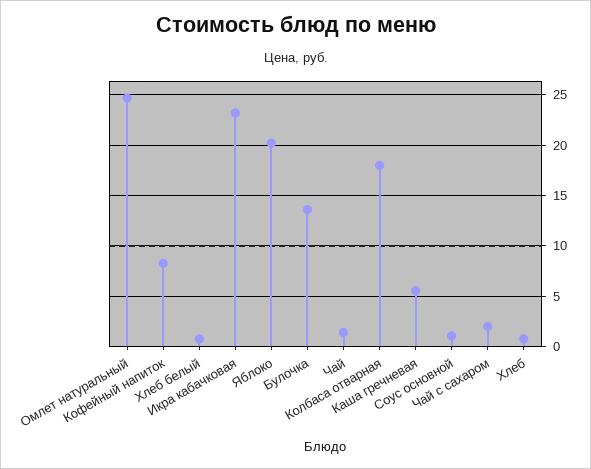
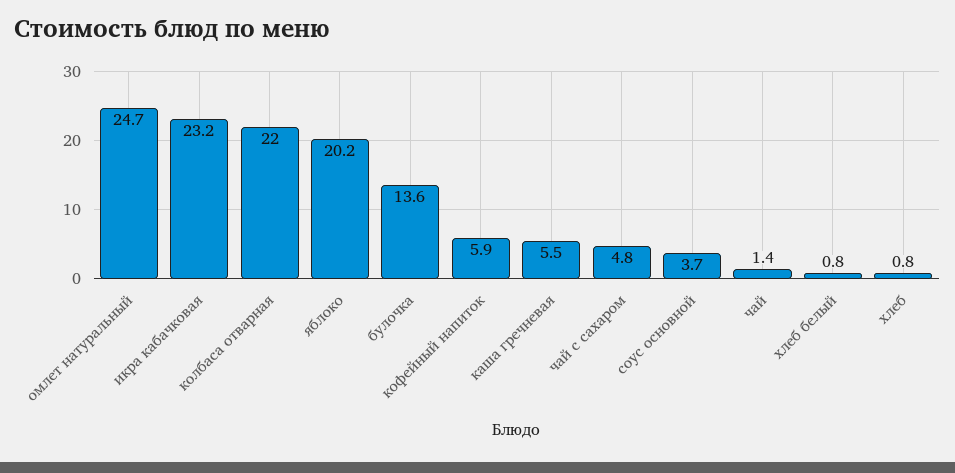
Кофейный напиток: 8 -> 5.9
Колбаса отварная: 18 -> 22
Соус основной: 1 -> 3.7
Чай с сахаром: 2 -> 4.8

